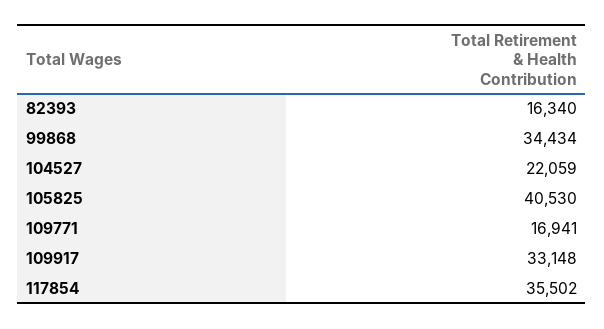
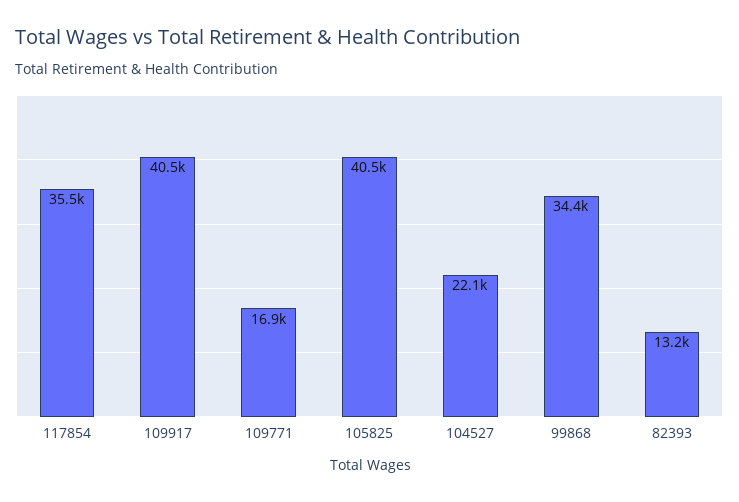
82393: 16340 -> 13200
109917: 33148 -> 40500

